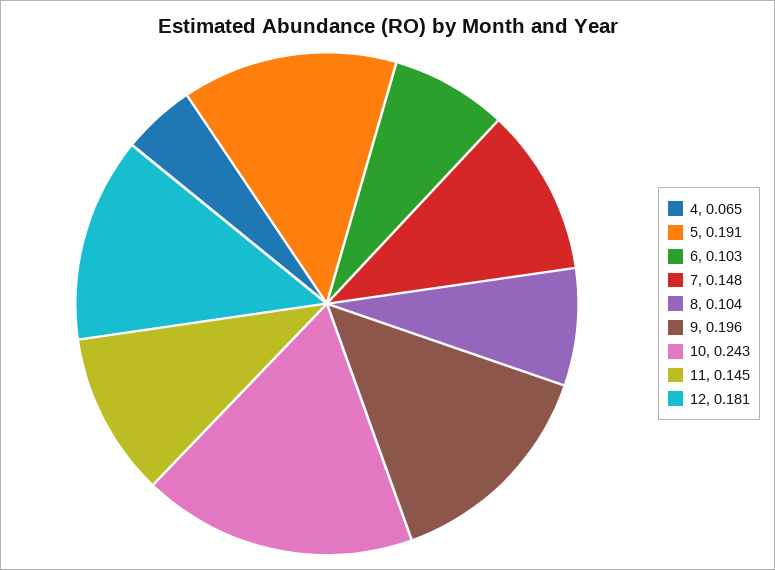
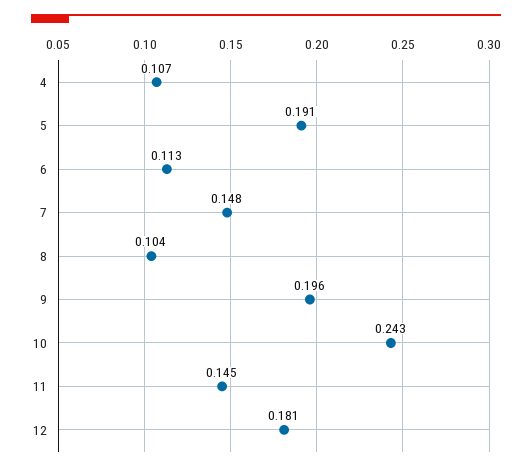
4: 0.065 -> 0.107
6: 0.103 -> 0.113

